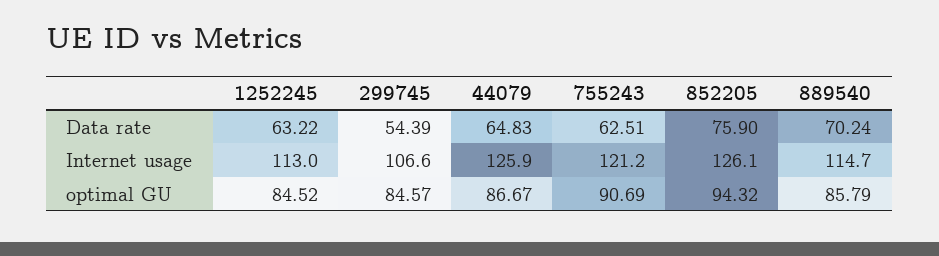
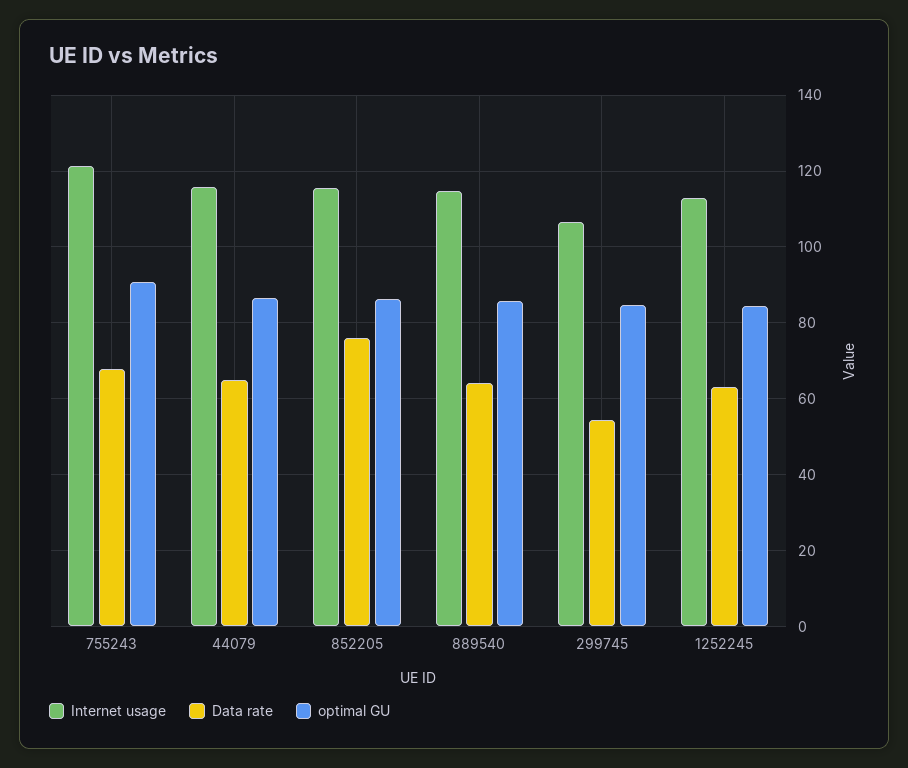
Data rate, 755243: 62.51 -> 68
Data rate, 889540: 70.24 -> 64
Internet usage, 44079: 125.9 -> 116
Internet usage, 852205: 126.1 -> 116
optimal GU, 852205: 94.32 -> 86

